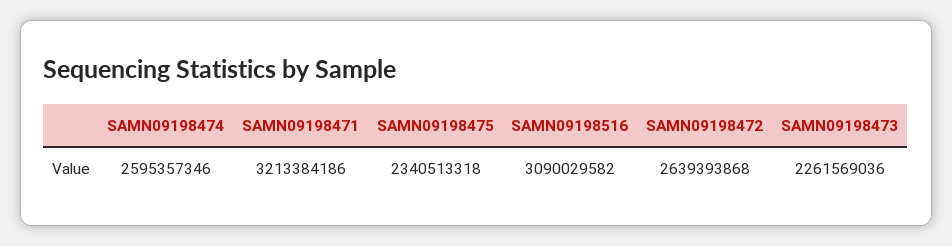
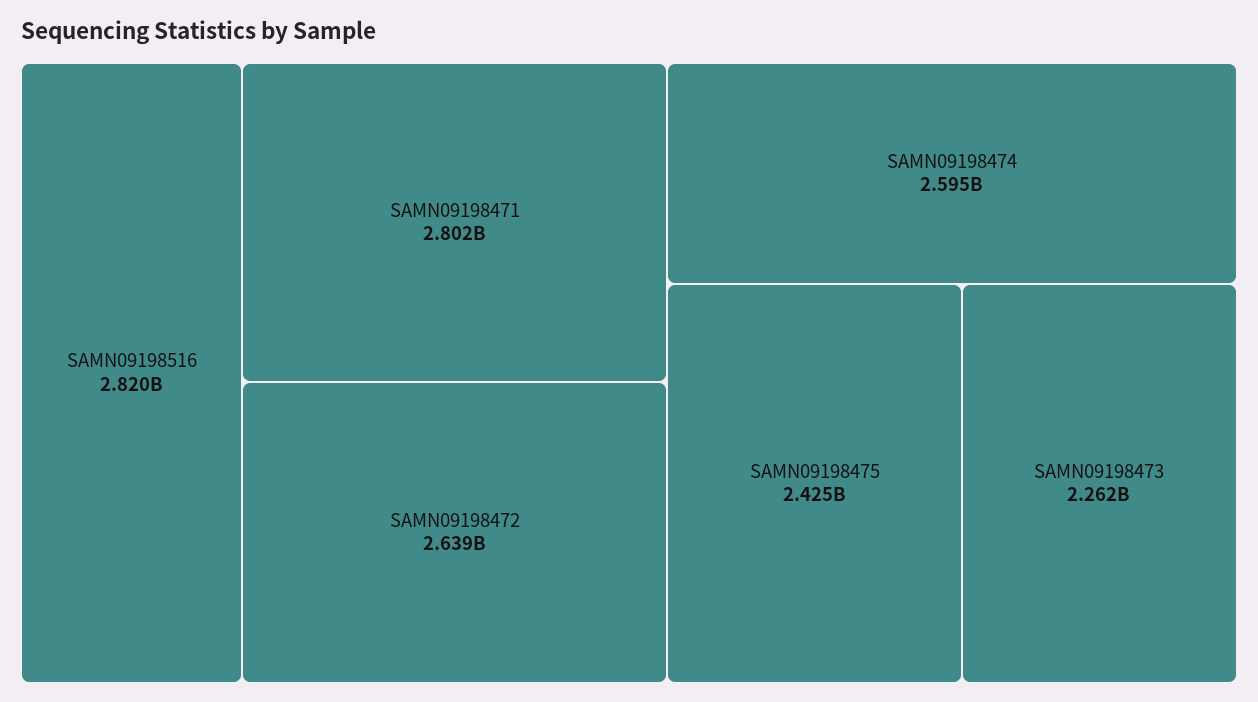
SAMN09198471: 3213384186 -> 2802000000
SAMN09198475: 2340513318 -> 2425000000
SAMN09198516: 3090029582 -> 2820000000

